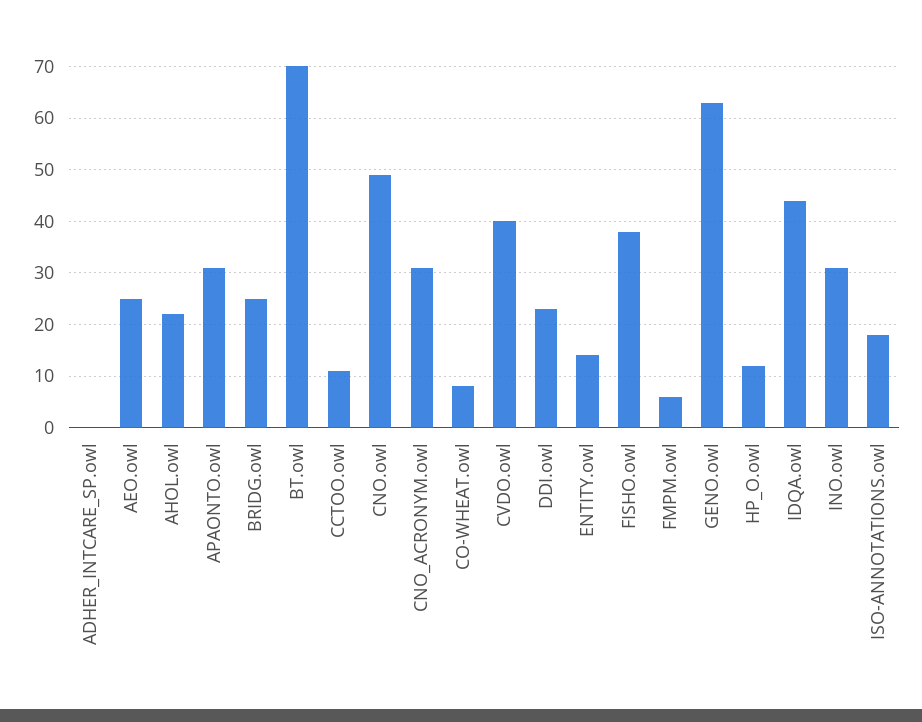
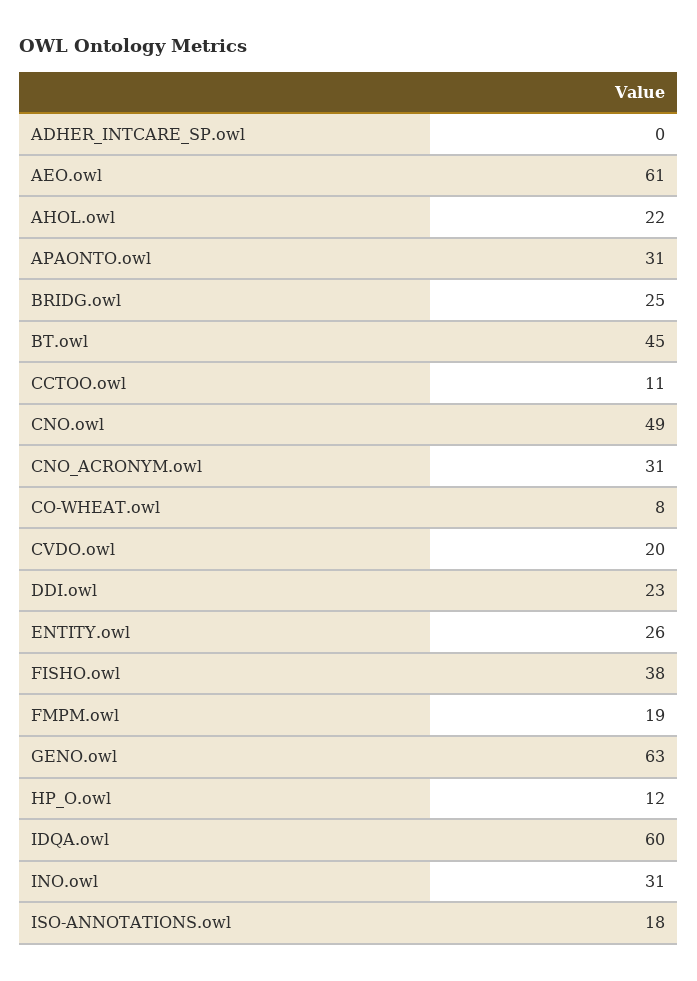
AEO.owl: 25 -> 61
BT.owl: 70 -> 45
CVDO.owl: 40 -> 20
ENTITY.owl: 15 -> 26
FMPM.owl: 5 -> 19
IDQA.owl: 45 -> 60

